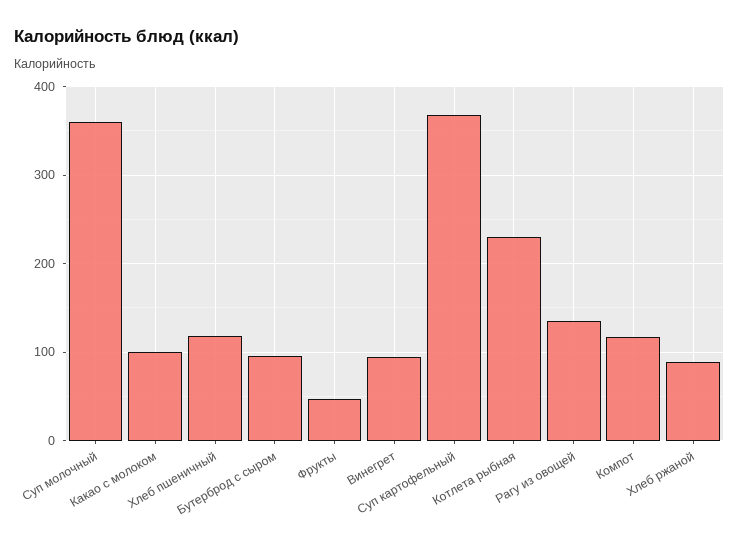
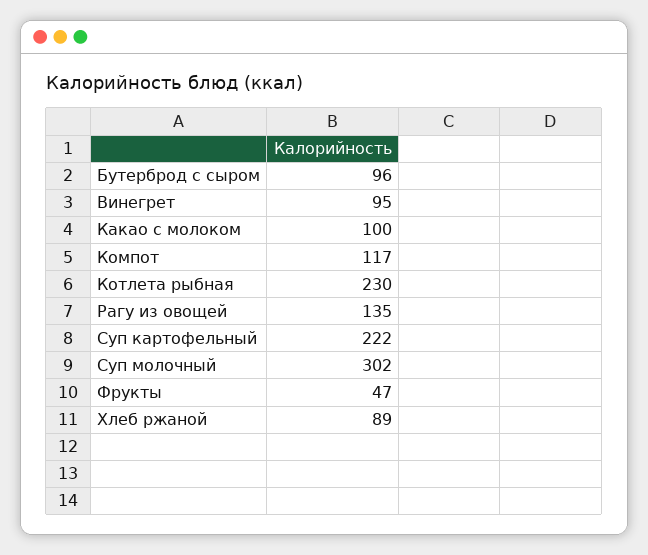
Суп молочный: 360 -> 302
Хлеб пшеничный: 120 -> none
Суп картофельный: 370 -> 222

